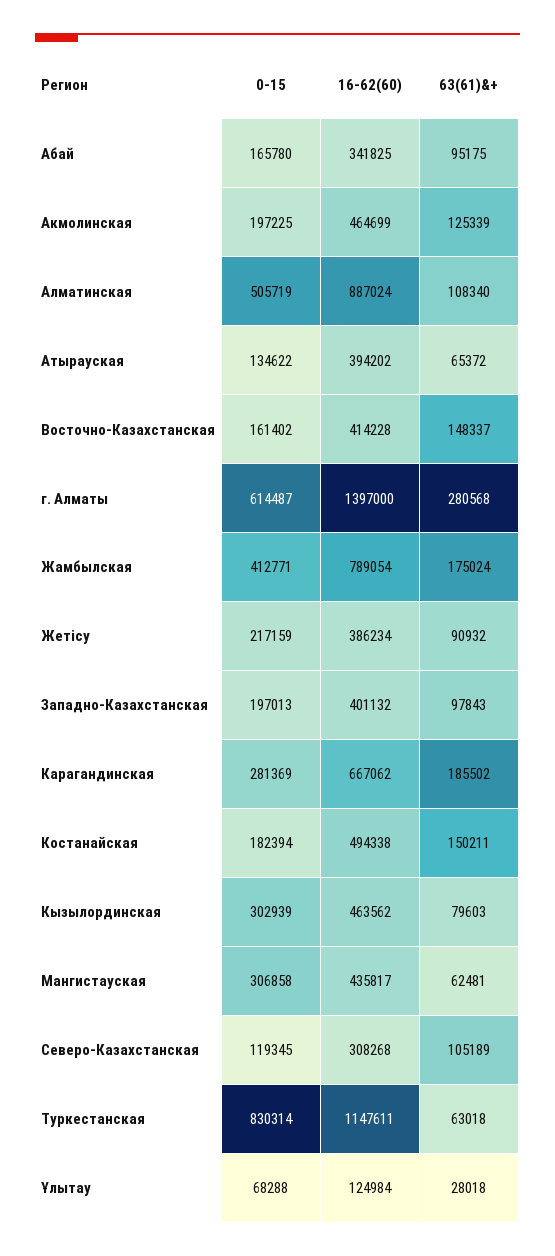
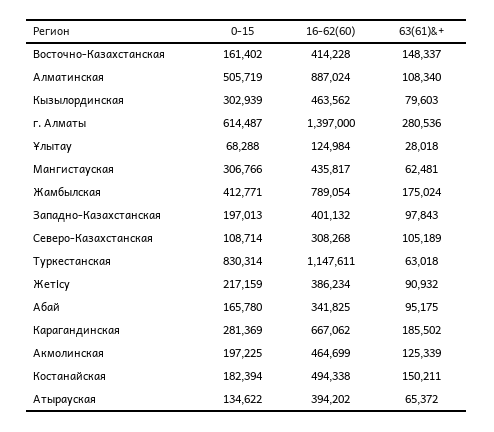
63(61)&+, г. Алматы: 280568 -> 280536
0-15, Мангистауская: 306858 -> 306766
0-15, Северо-Казахстанская: 119345 -> 108714

